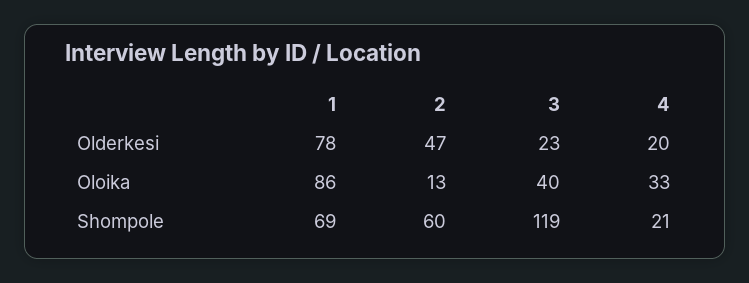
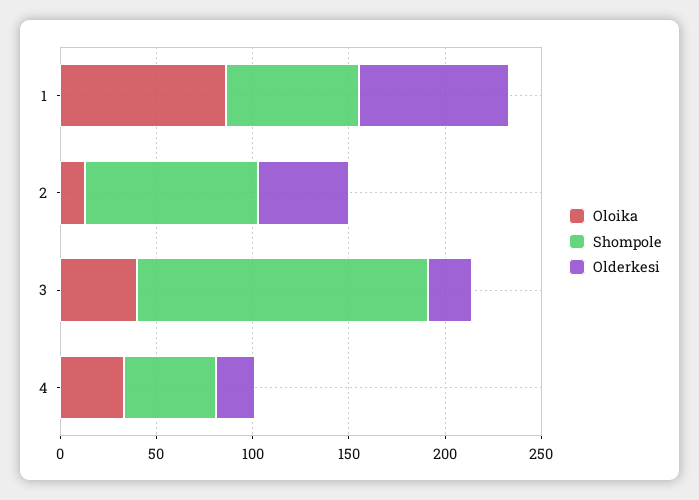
Shompole, 2: 60 -> 90
Shompole, 3: 119 -> 150
Shompole, 4: 21 -> 50

